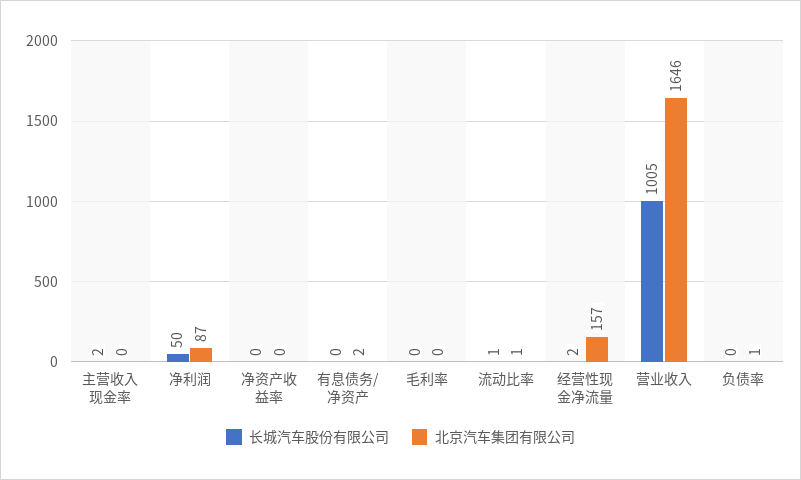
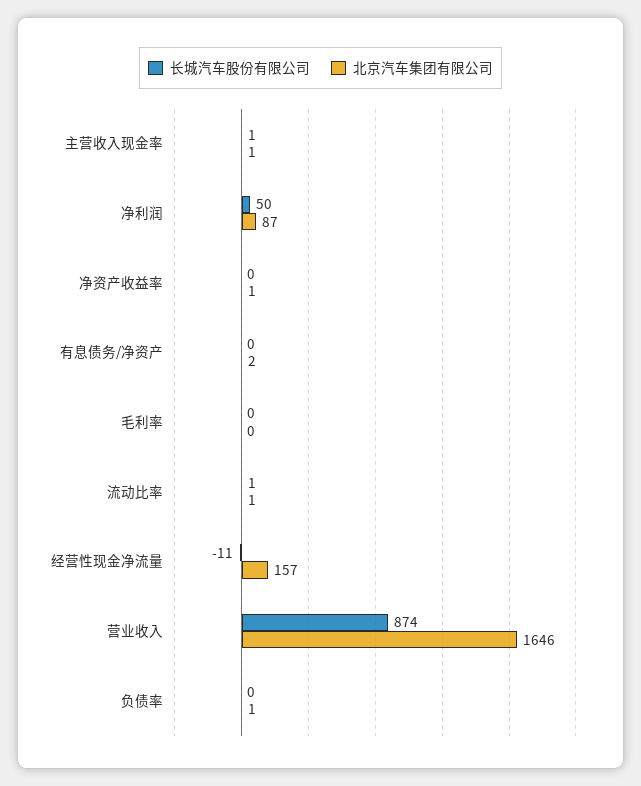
长城汽车股份有限公司, 主营收入现金率: 2 -> 1
北京汽车集团有限公司, 主营收入现金率: 0 -> 1
北京汽车集团有限公司, 净资产收益率: 0 -> 1
长城汽车股份有限公司, 经营性现金净流量: 2 -> -11
长城汽车股份有限公司, 营业收入: 1005 -> 874

